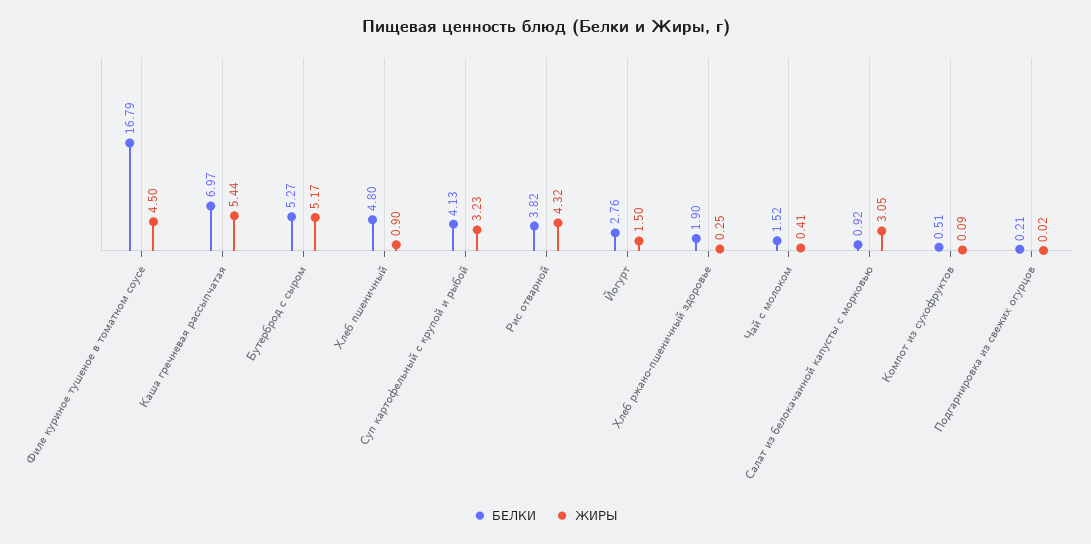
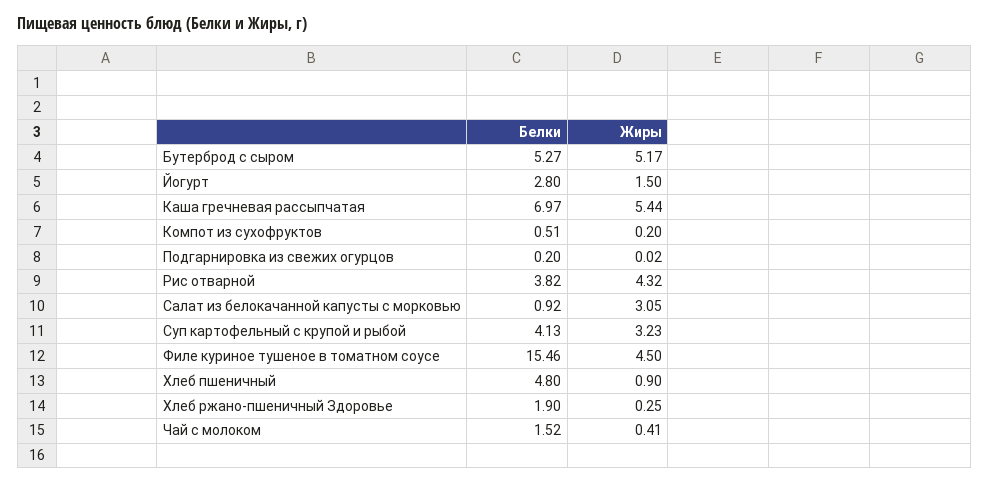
БЕЛКИ, Филе куриное тушеное в томатном соусе: 16.79 -> 15.46
БЕЛКИ, Йогурт: 2.76 -> 2.8
ЖИРЫ, Компот из сухофруктов: 0.09 -> 0.2
БЕЛКИ, Подгарнировка из свежих огурцов: 0.21 -> 0.2

